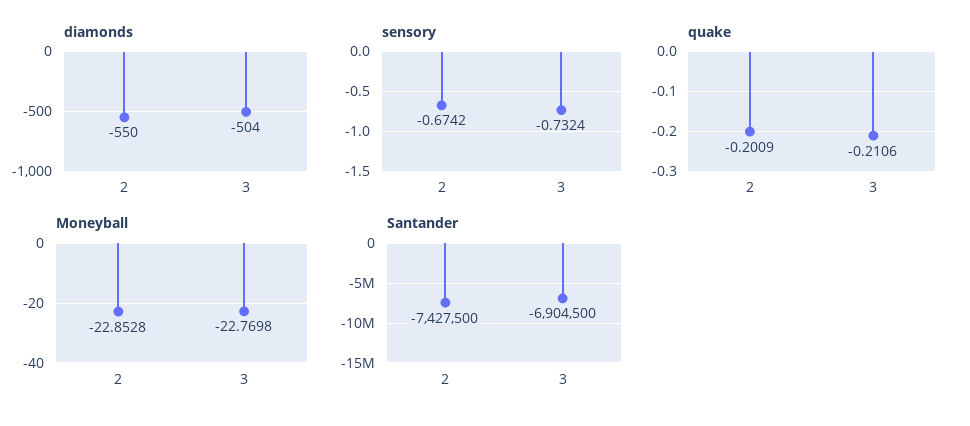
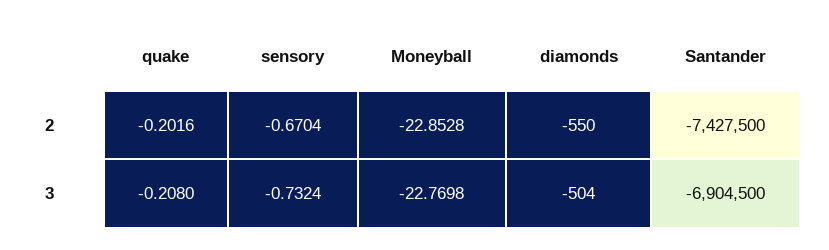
sensory, 2: -0.6742 -> -0.6704
quake, 2: -0.2009 -> -0.2016
quake, 3: -0.2106 -> -0.208

